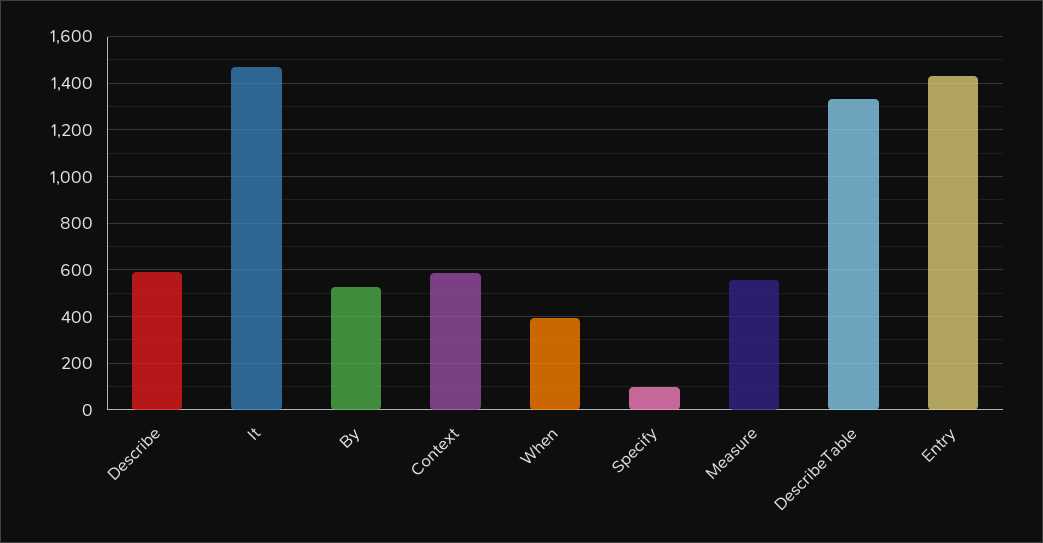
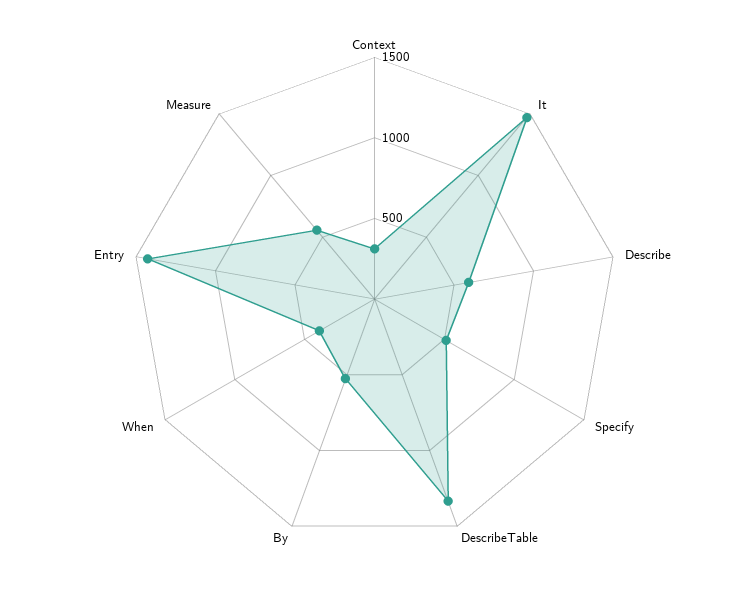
Context: 600 -> 300
Specify: 100 -> 500

